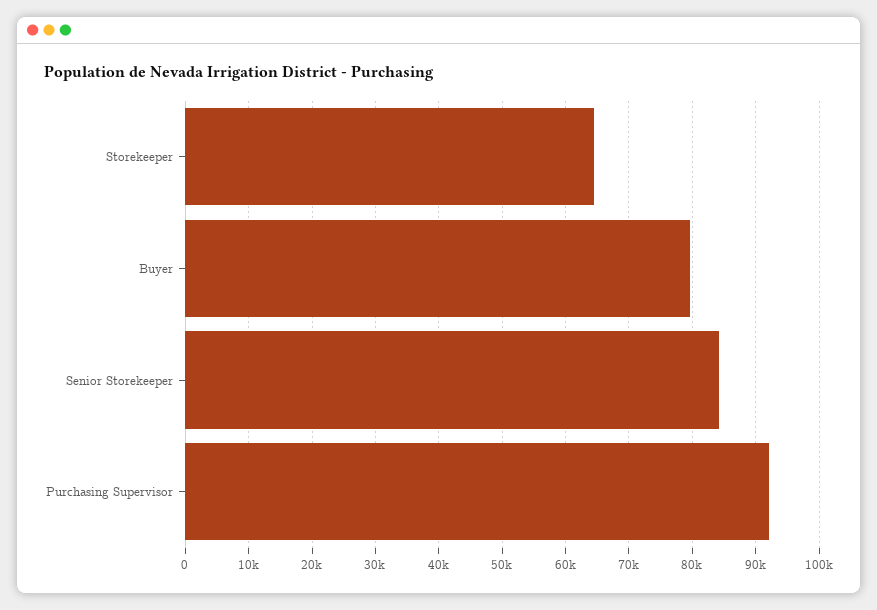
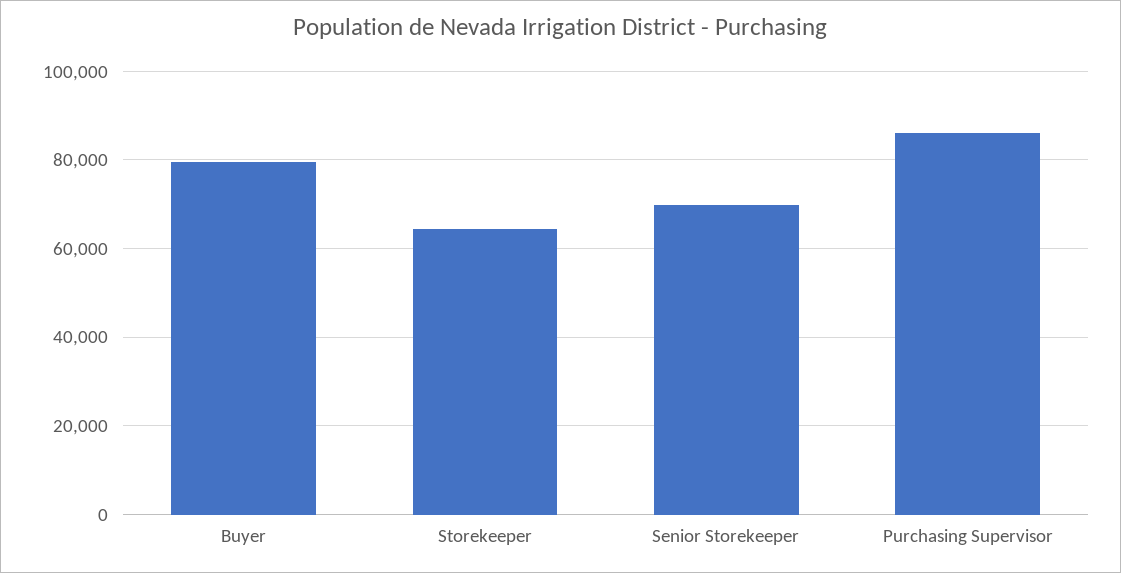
Senior Storekeeper: 84000 -> 70000
Purchasing Supervisor: 92000 -> 86000

